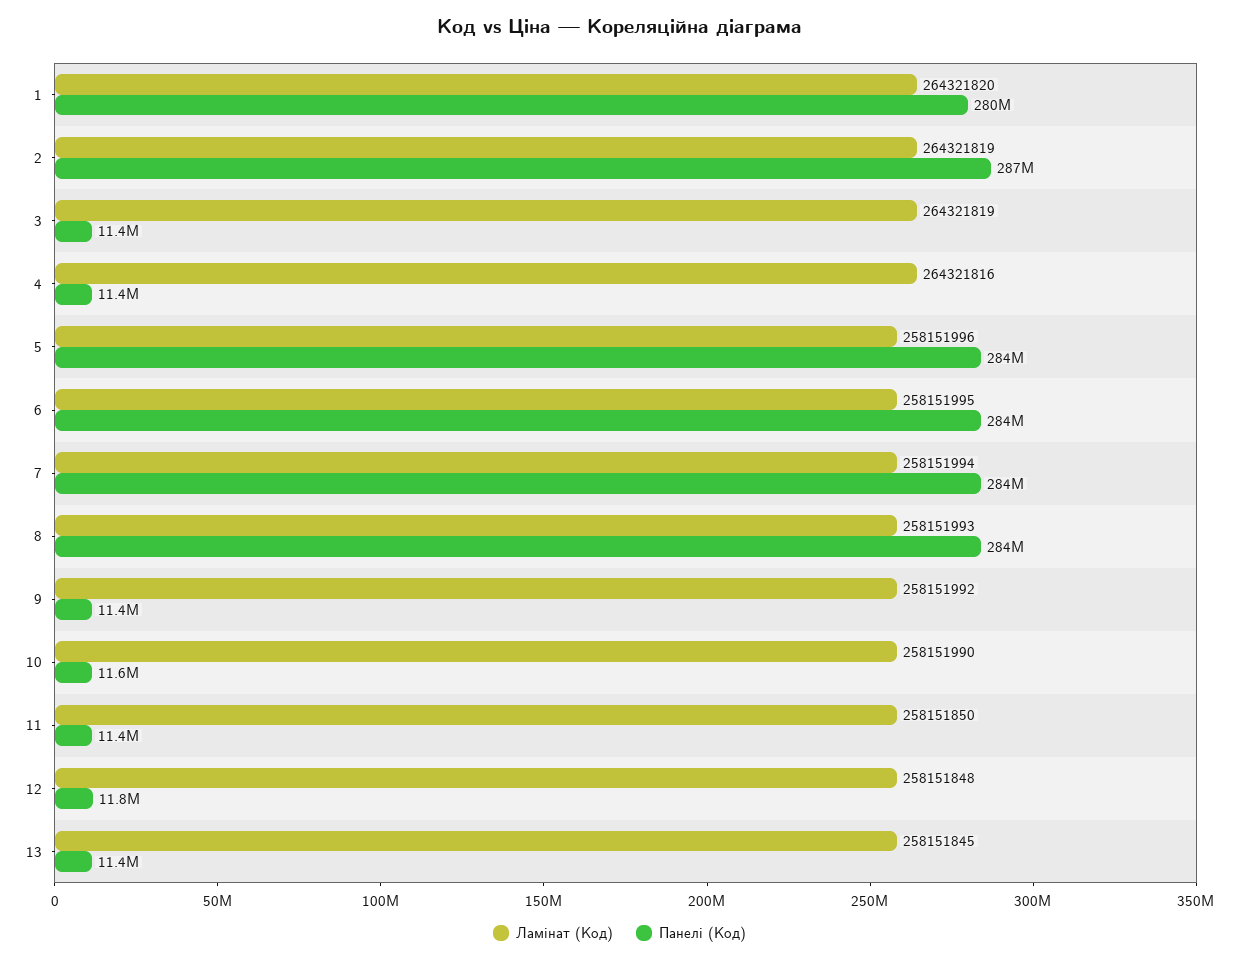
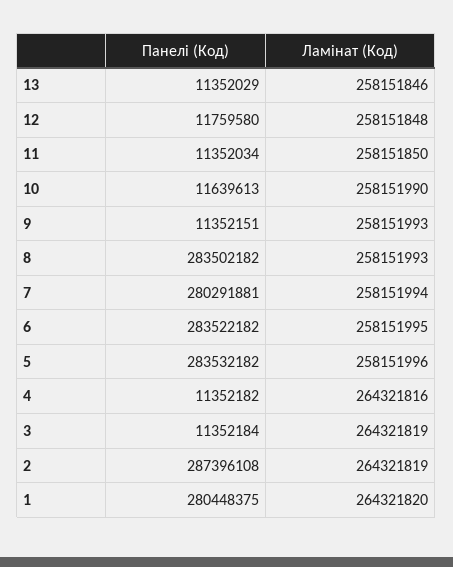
Панелі (Код), 7: 284000000 -> 280291881
Ламінат (Код), 9: 258151992 -> 258151993
Ламінат (Код), 13: 258151845 -> 258151846

